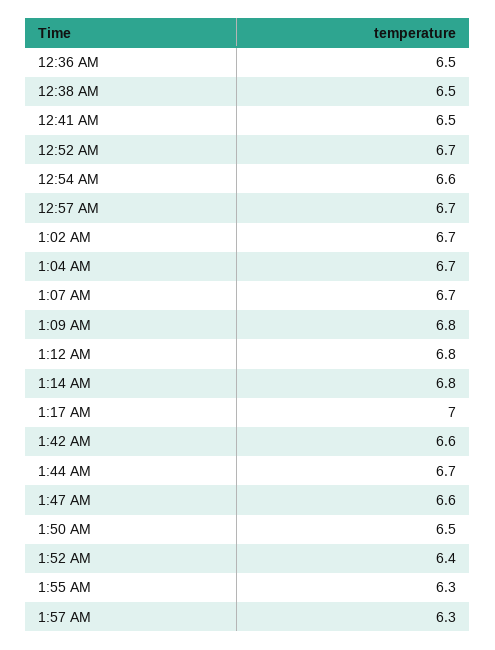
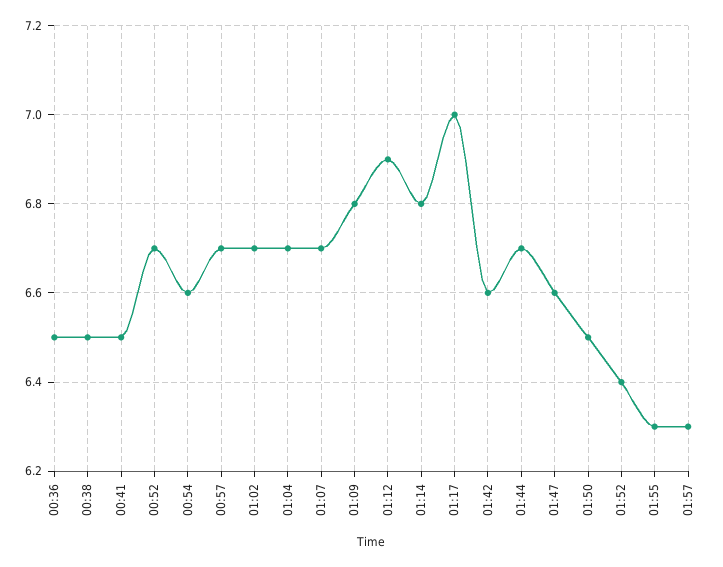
1:12 AM: 6.8 -> 6.9

